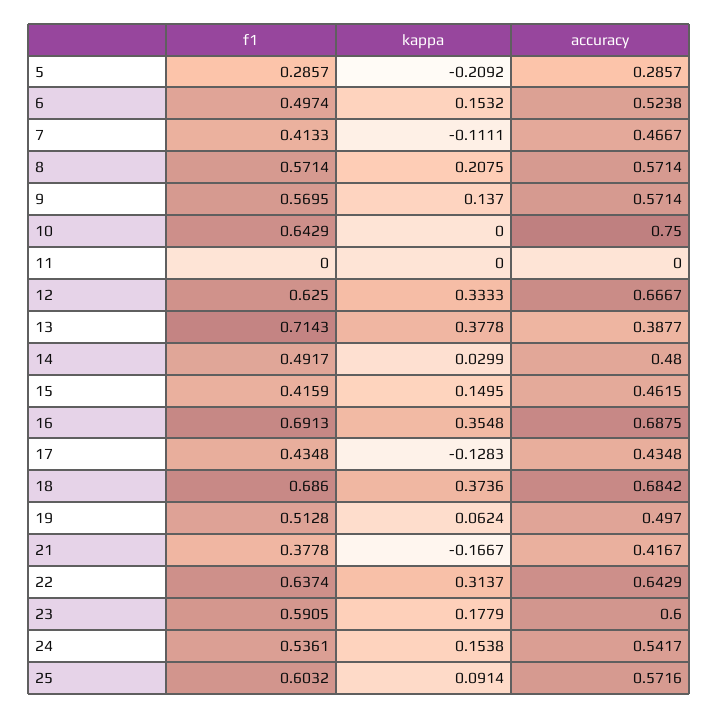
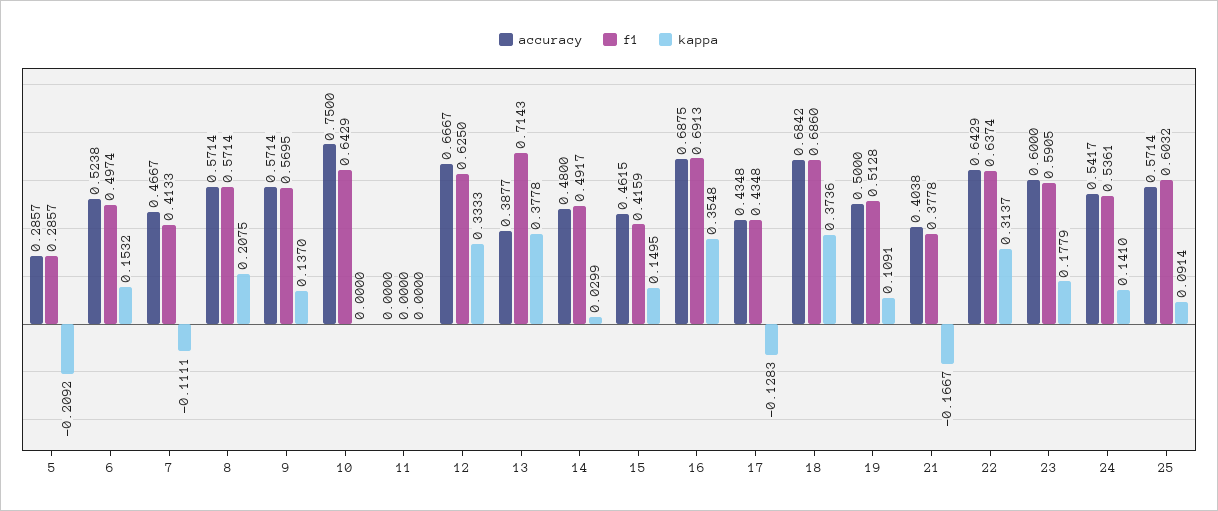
kappa, 19: 0.0624 -> 0.1091
accuracy, 19: 0.497 -> 0.5
accuracy, 21: 0.4167 -> 0.4038
kappa, 24: 0.1538 -> 0.141
accuracy, 25: 0.5716 -> 0.5714

